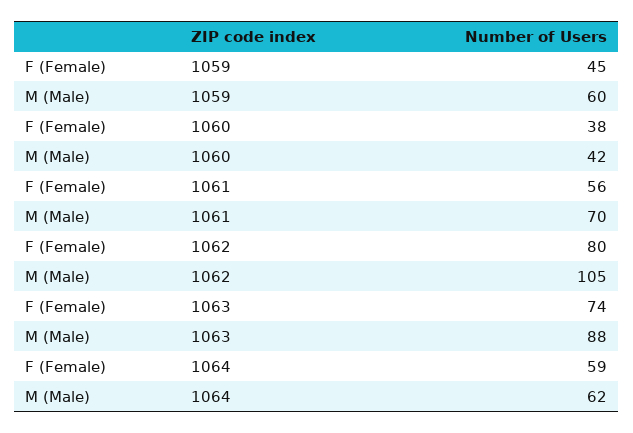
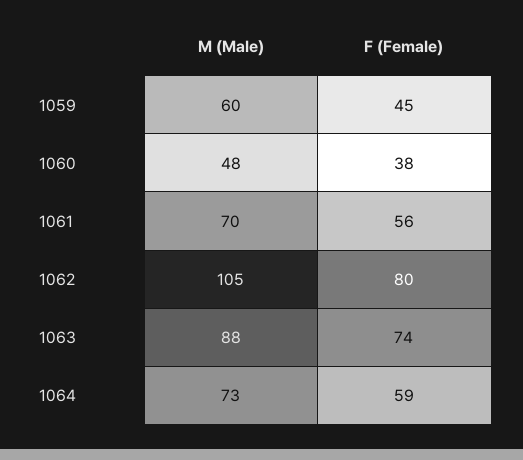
M (Male), 1060: 42 -> 48
M (Male), 1064: 62 -> 73

